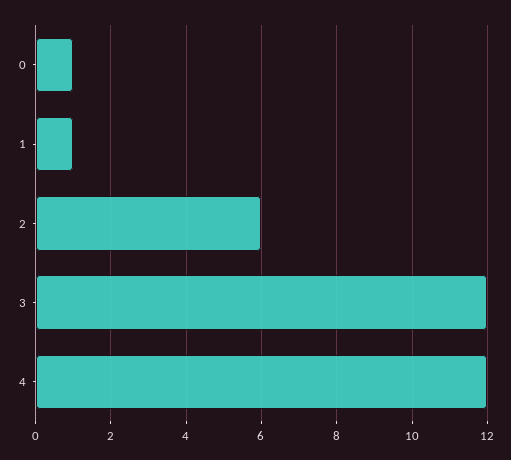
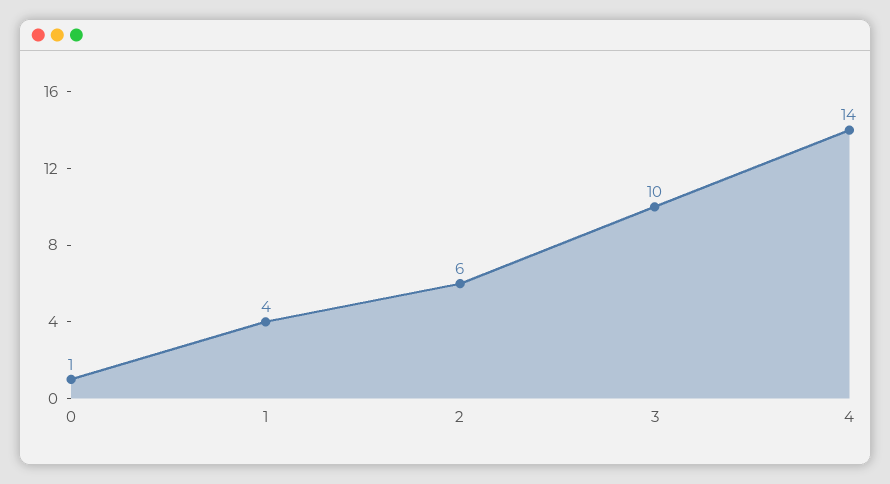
1: 1 -> 4
3: 12 -> 10
4: 12 -> 14

